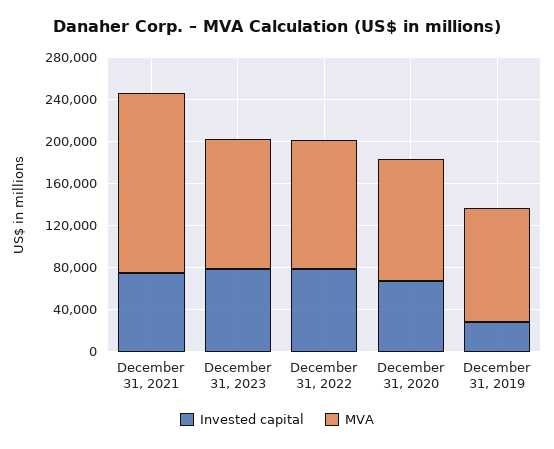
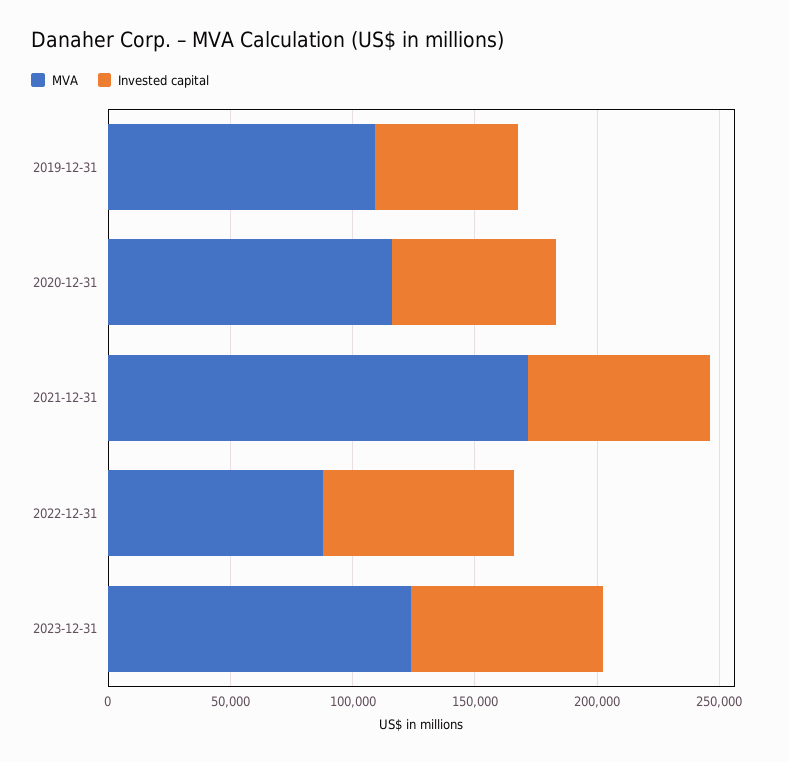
MVA, December 31, 2022: 120000 -> 90000
Invested capital, December 31, 2019: 30000 -> 60000

